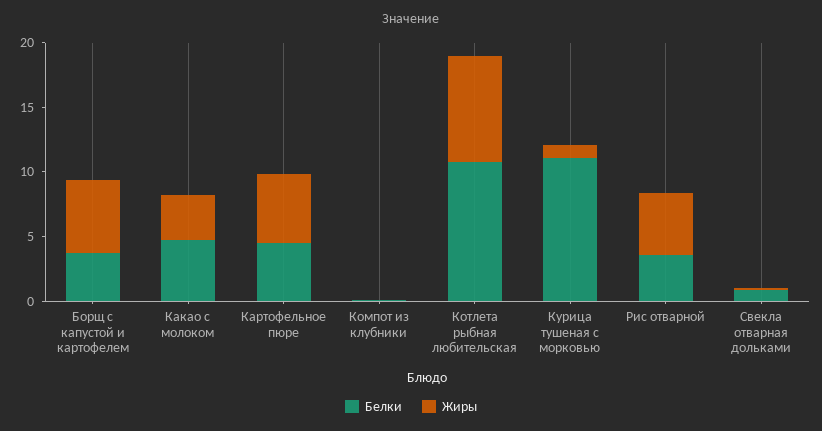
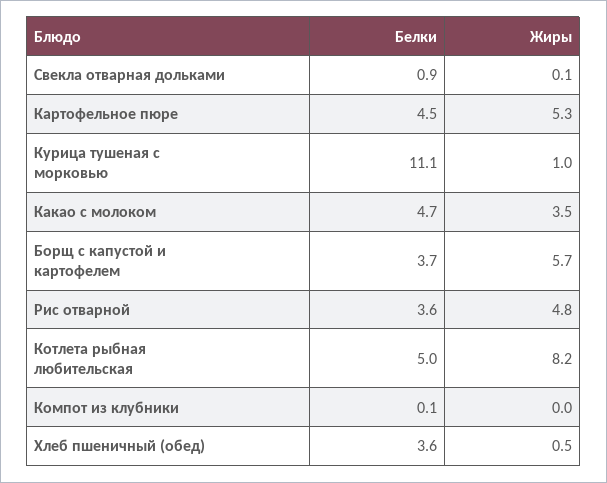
Белки, Котлета рыбная любительская: 11 -> 5
Белки, Хлеб пшеничный (обед): none -> 3.6
Жиры, Хлеб пшеничный (обед): none -> 0.5

